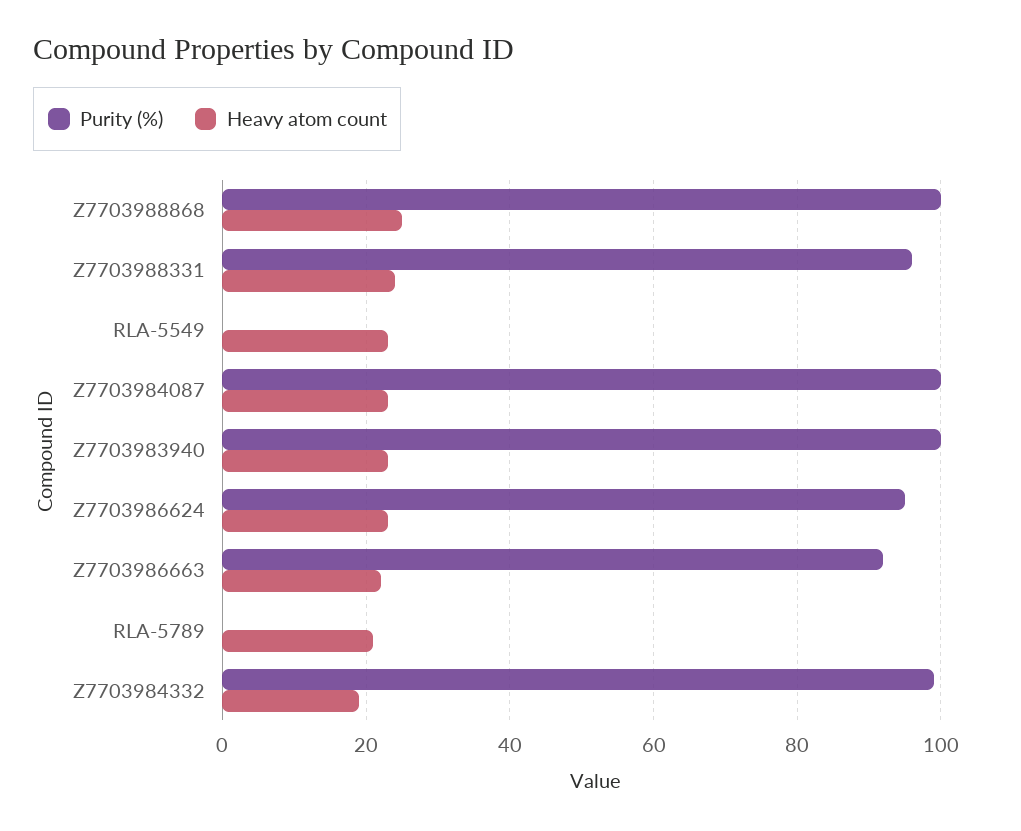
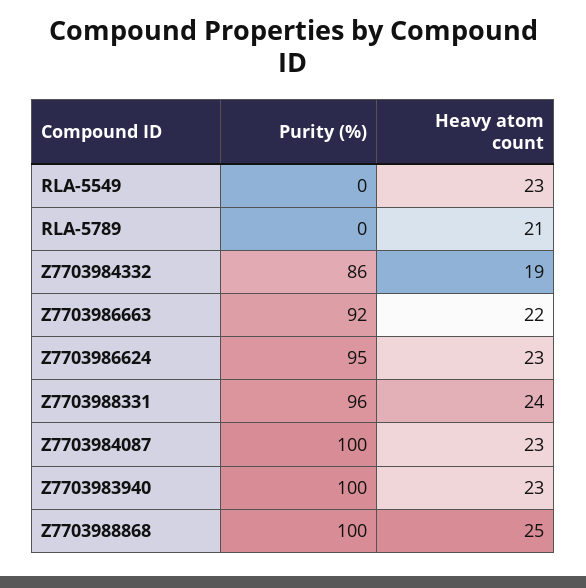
Purity (%), Z7703984332: 100 -> 86

